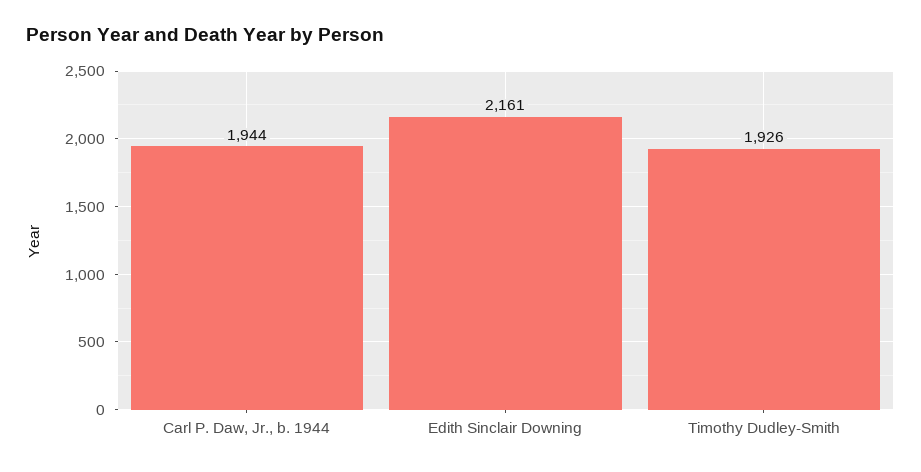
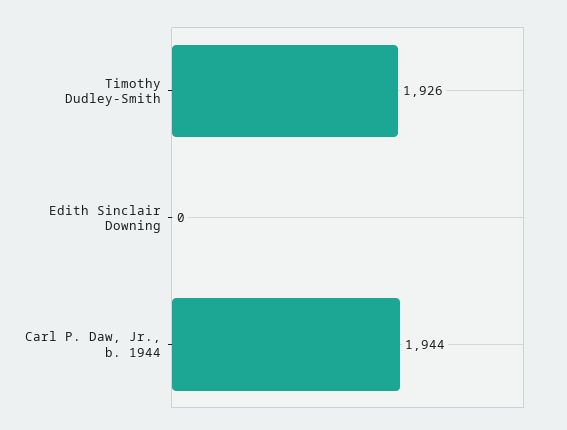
Edith Sinclair Downing: 2161 -> 0

